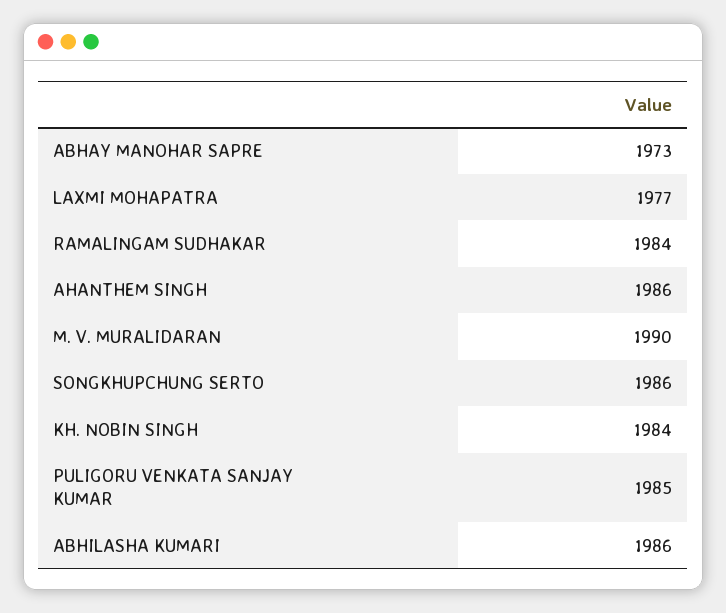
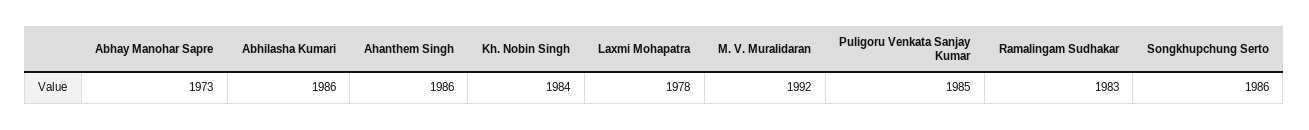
LAXMI MOHAPATRA: 1977 -> 1978
RAMALINGAM SUDHAKAR: 1984 -> 1983
M. V. MURALIDARAN: 1990 -> 1992

